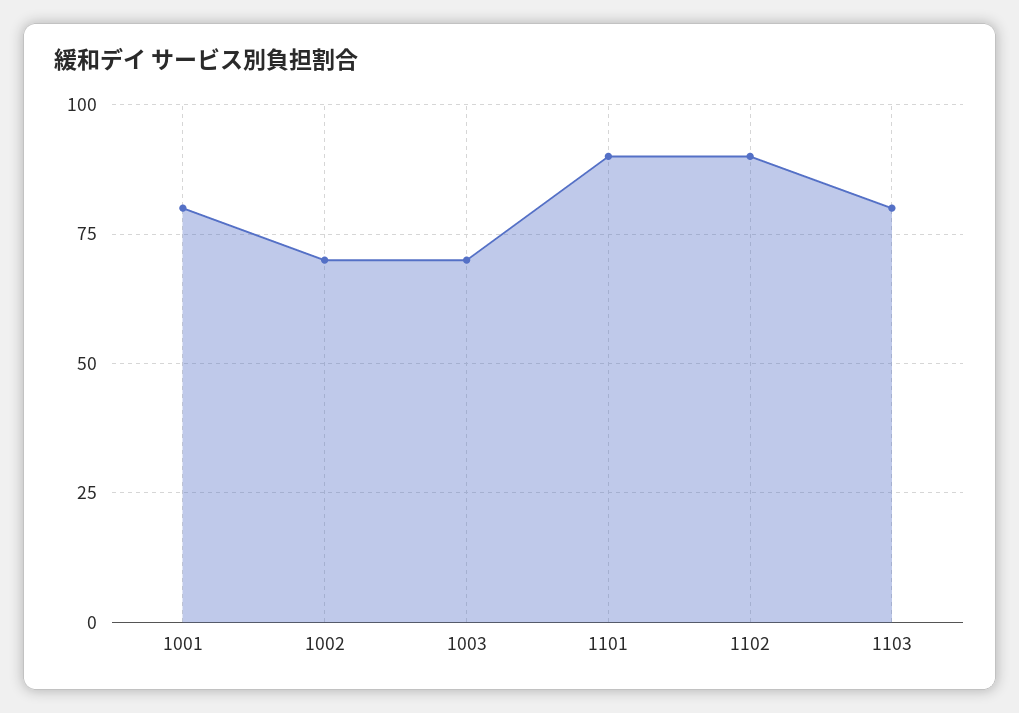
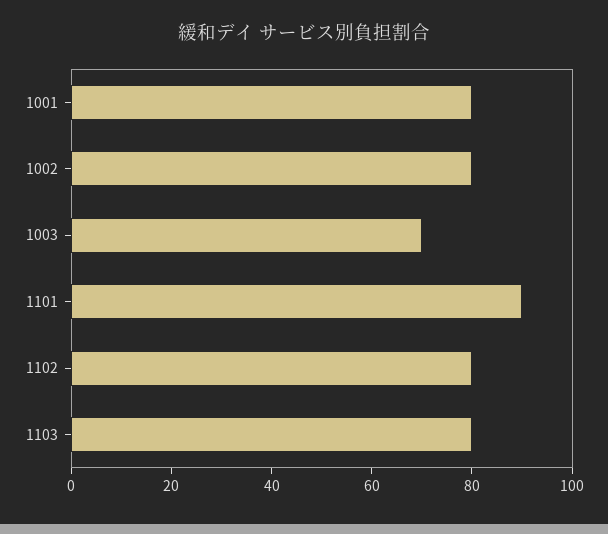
1002: 70 -> 80
1102: 90 -> 80

